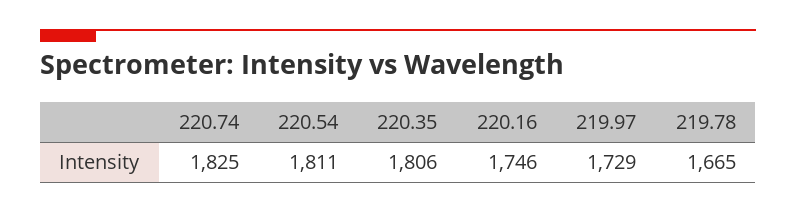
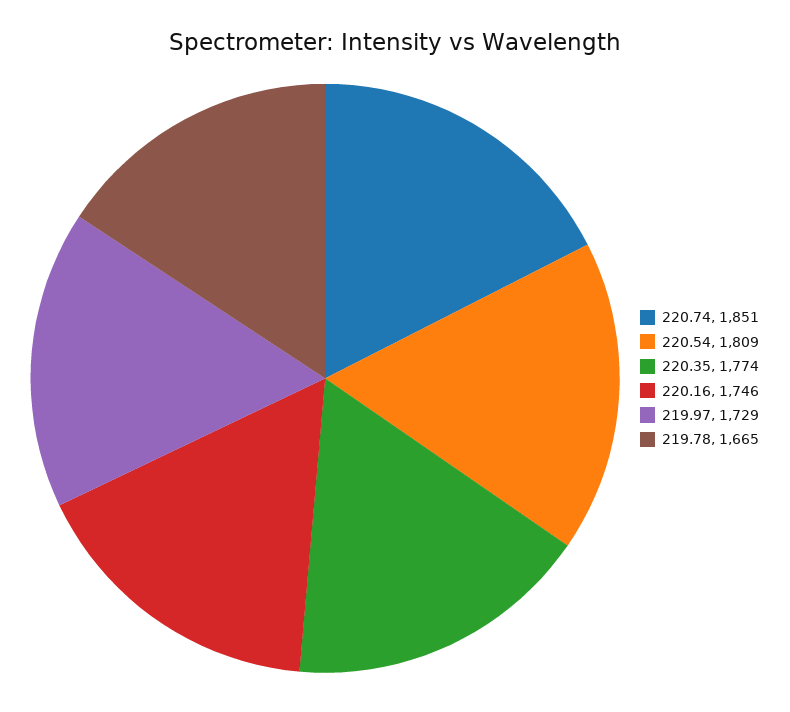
220.74: 1825 -> 1851
220.54: 1811 -> 1809
220.35: 1806 -> 1774

